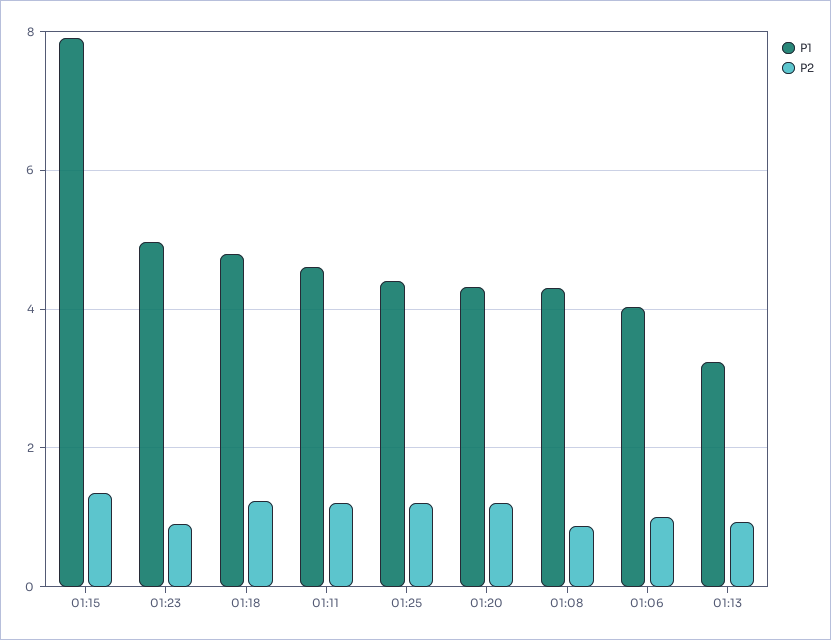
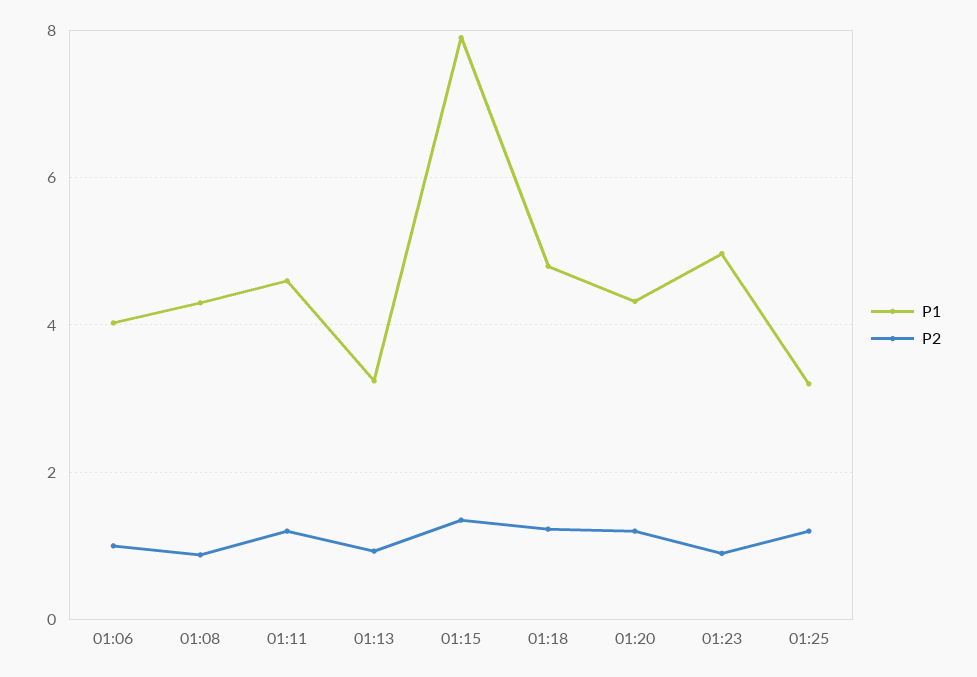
P1, 01:25: 4.4 -> 3.2

